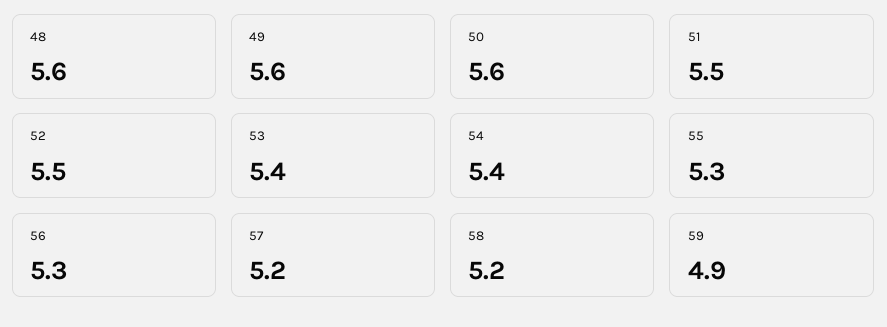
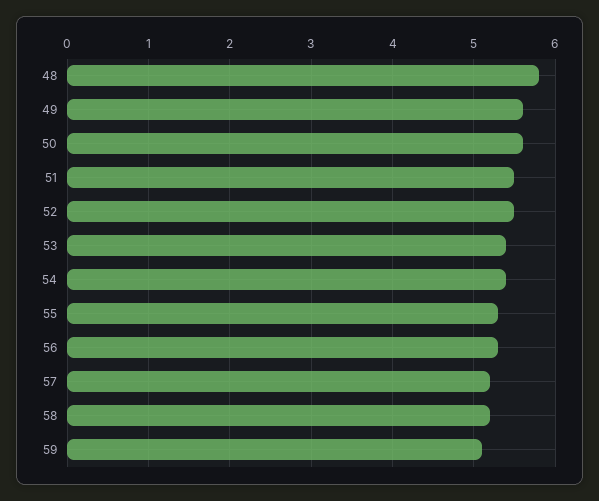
48: 5.6 -> 5.8
59: 4.9 -> 5.1

